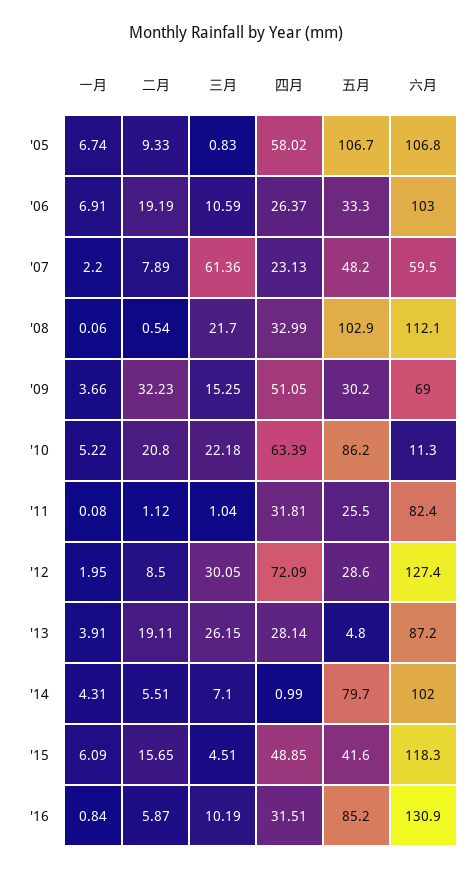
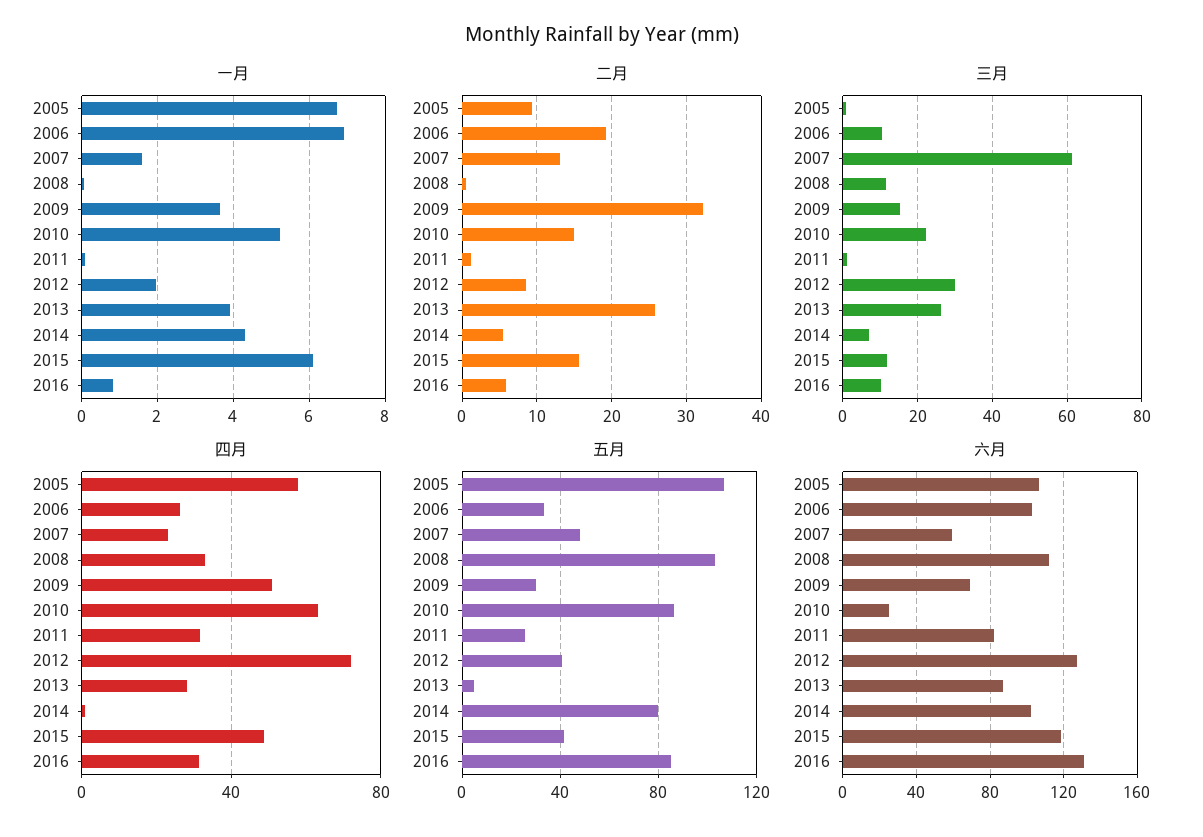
一月, '07: 2.2 -> 1.6
二月, '07: 7.89 -> 13
三月, '08: 21.7 -> 12
二月, '10: 20.8 -> 15
六月, '10: 11.3 -> 25
五月, '12: 28.6 -> 40
二月, '13: 19.11 -> 26
三月, '15: 4.51 -> 12

